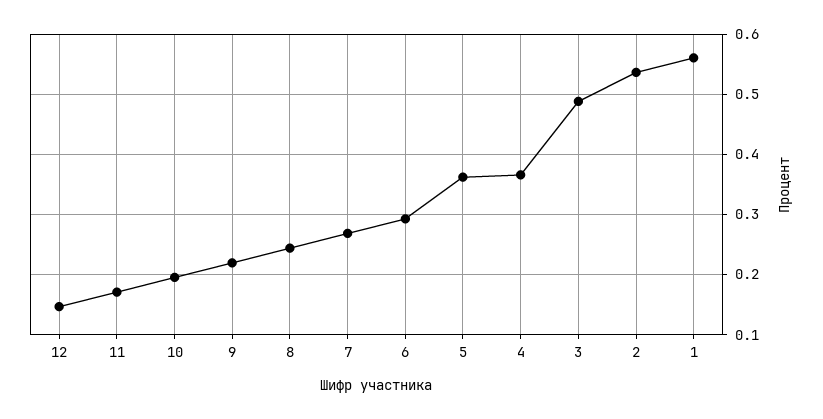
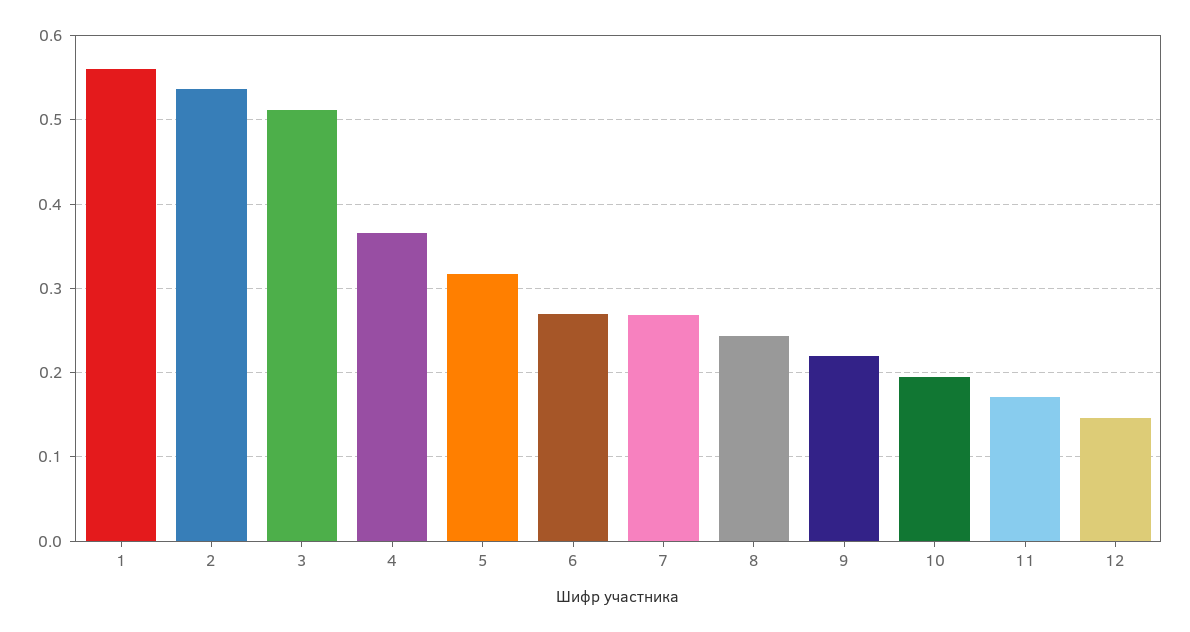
6: 0.29 -> 0.27
5: 0.36 -> 0.32
3: 0.49 -> 0.51

